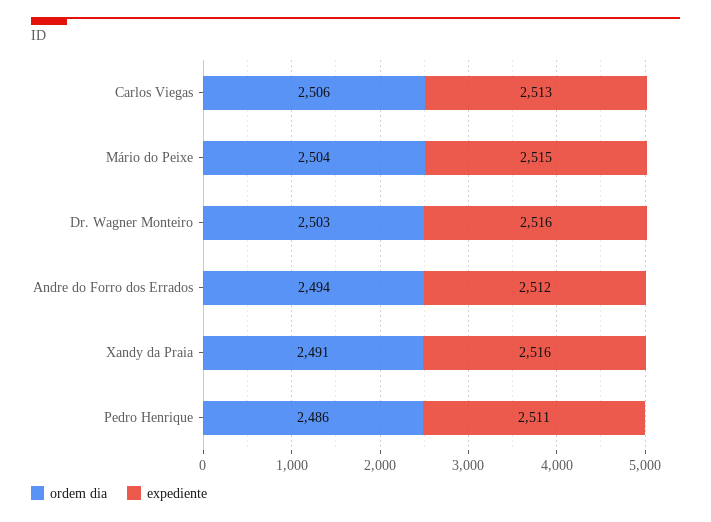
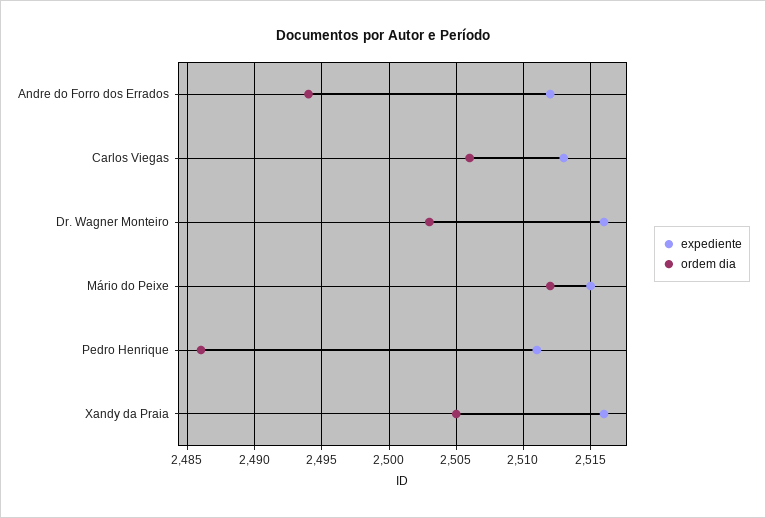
ordem dia, Mário do Peixe: 2504 -> 2512
ordem dia, Xandy da Praia: 2491 -> 2505

